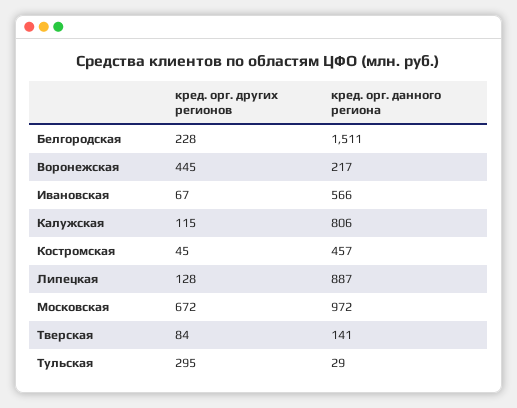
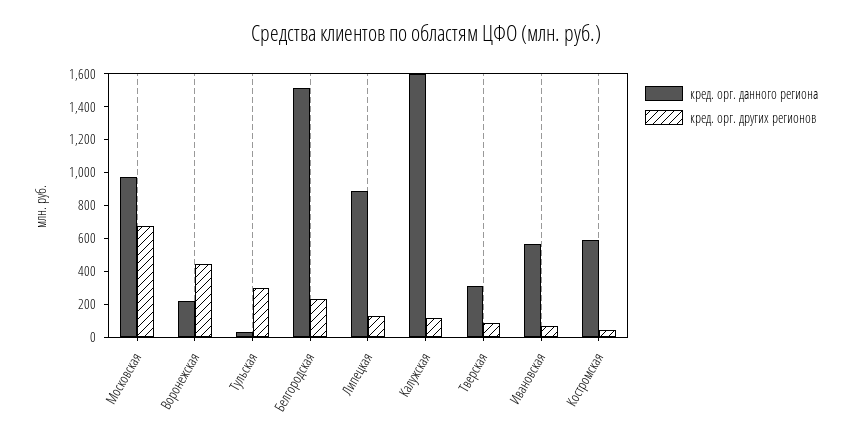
кред. орг. данного региона, Калужская: 806 -> 1600
кред. орг. данного региона, Костромская: 457 -> 600
кред. орг. данного региона, Тверская: 141 -> 300

